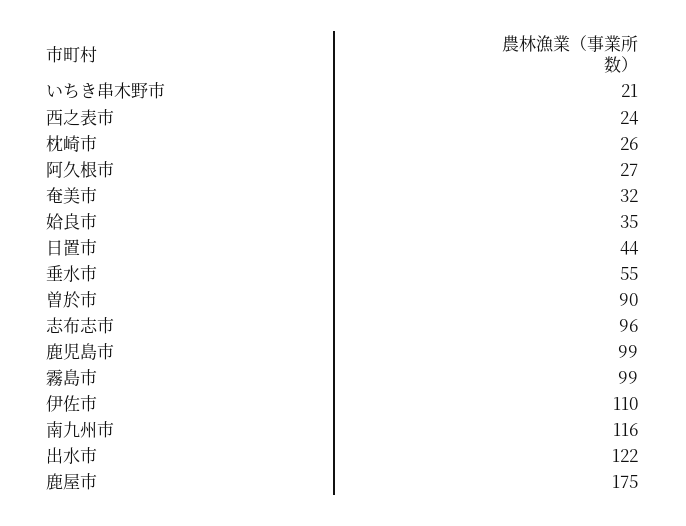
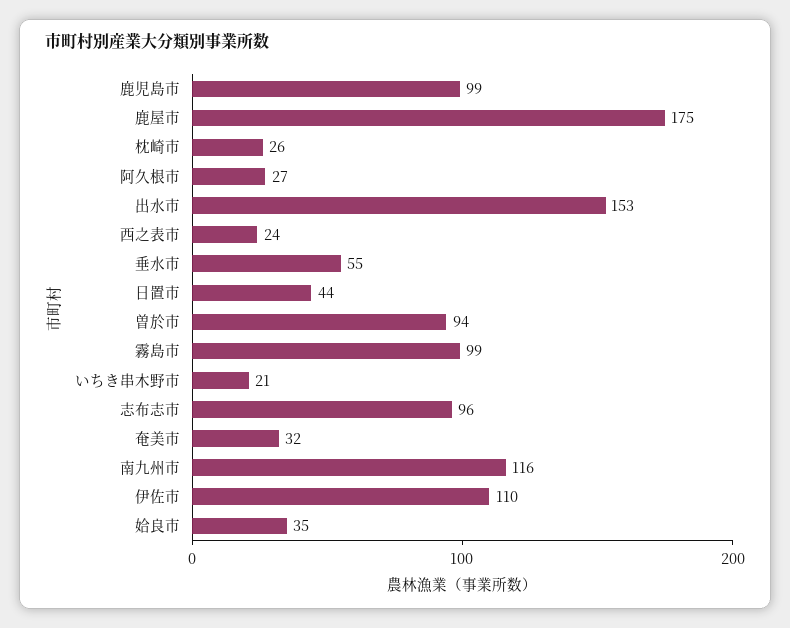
曽於市: 90 -> 94
出水市: 122 -> 153

